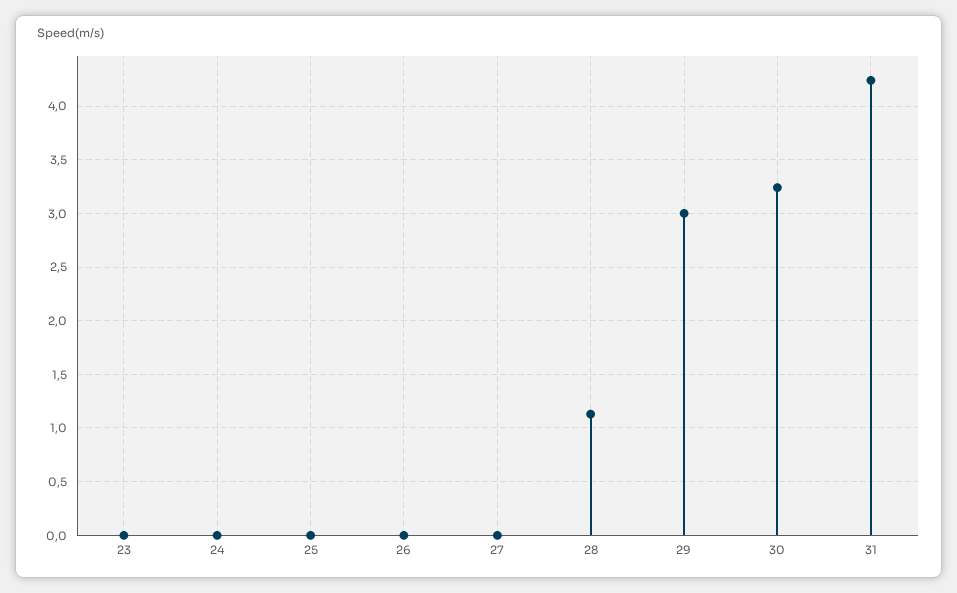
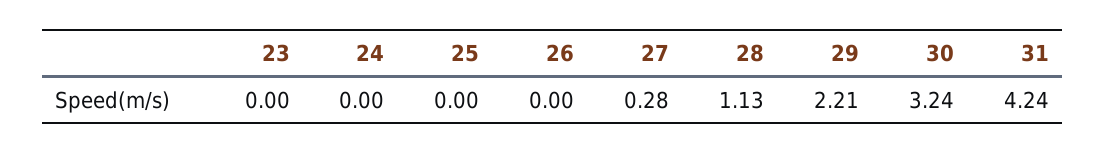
27: 0 -> 0.28
29: 3 -> 2.21

